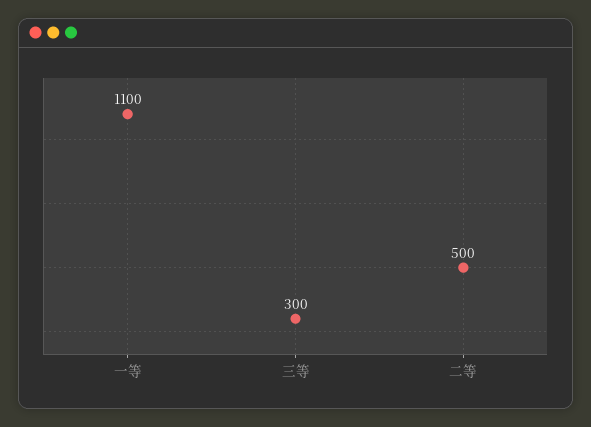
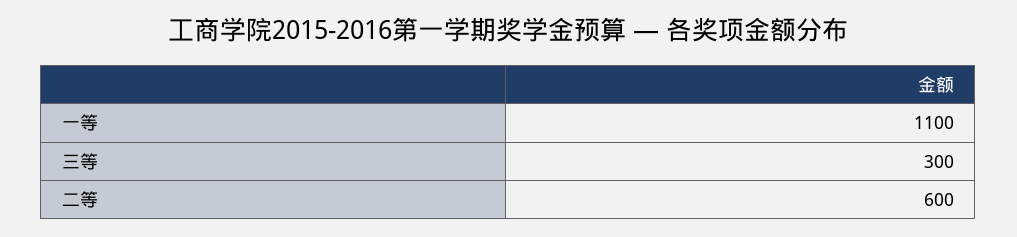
二等: 500 -> 600

